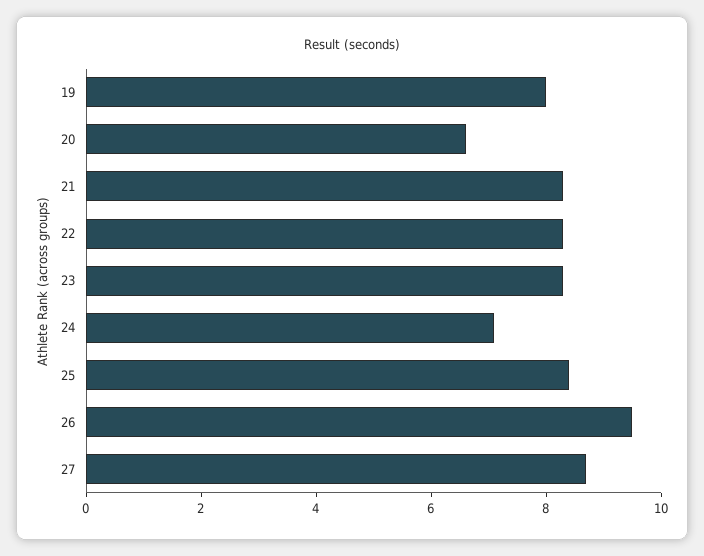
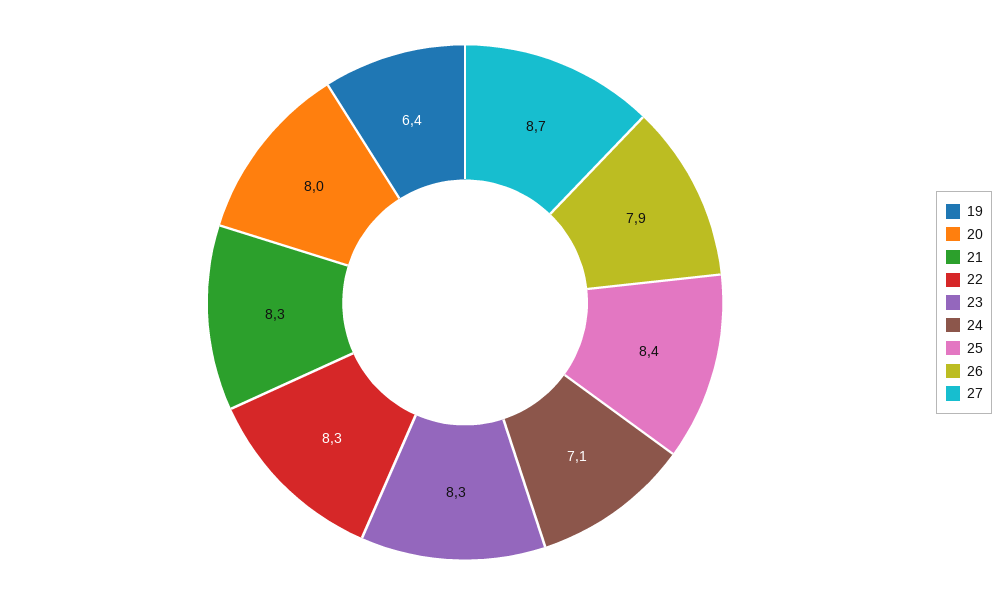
19: 8 -> 6.4
20: 6.5 -> 8
26: 9.5 -> 7.9

